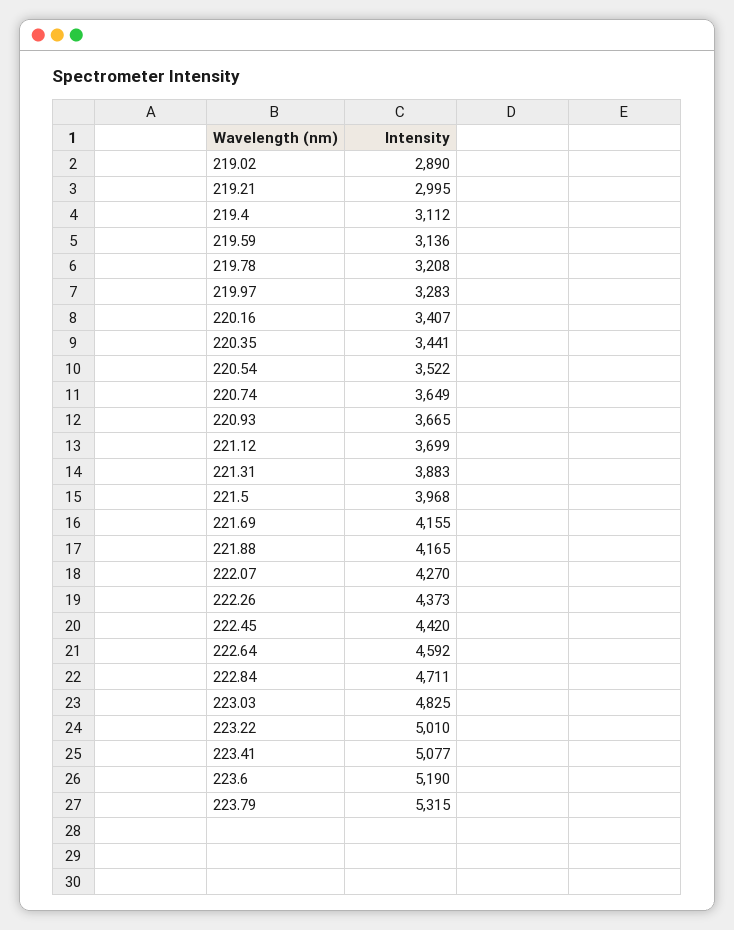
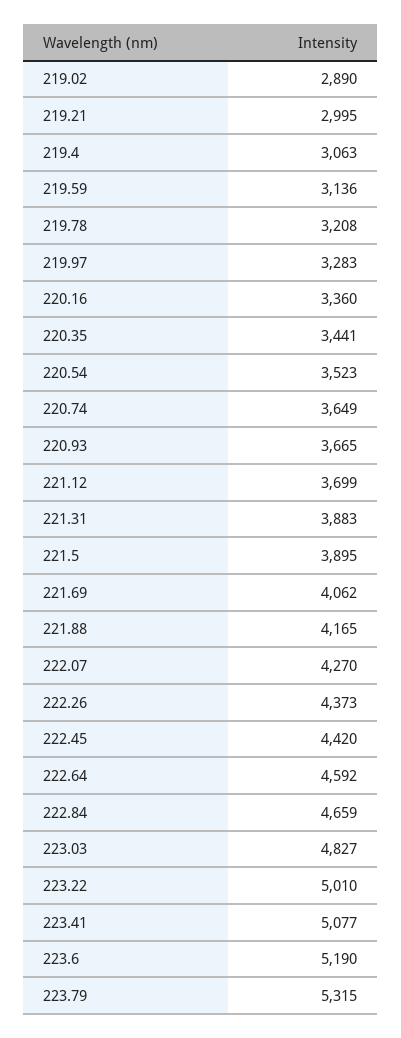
219.4: 3112 -> 3063
220.16: 3407 -> 3360
220.54: 3522 -> 3523
221.5: 3968 -> 3895
221.69: 4155 -> 4062
222.84: 4711 -> 4659
223.03: 4825 -> 4827

